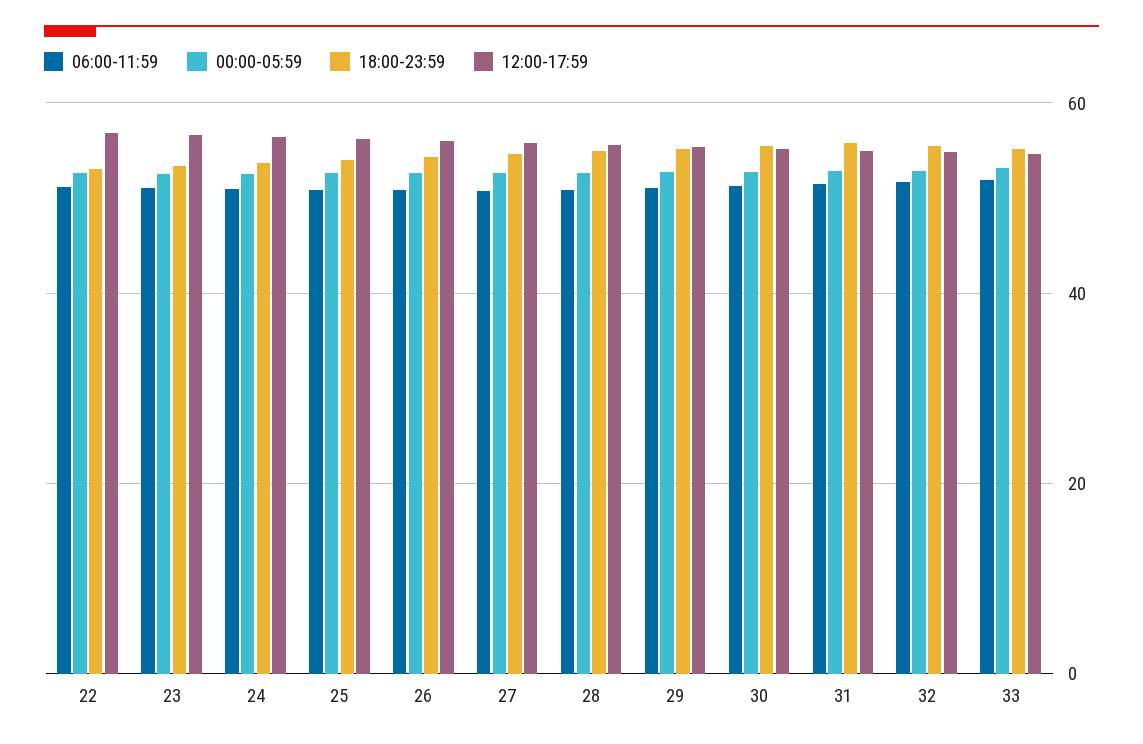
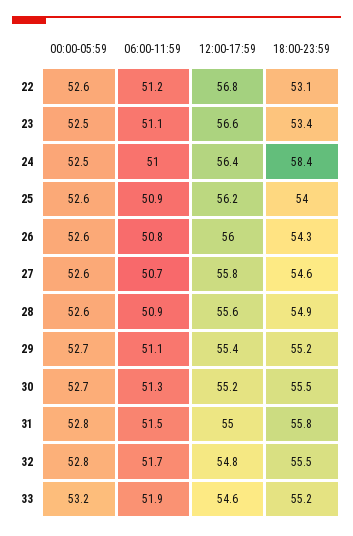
18:00-23:59, 24: 54 -> 58.4

